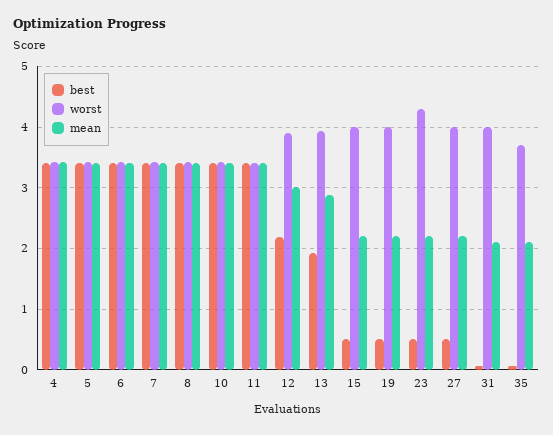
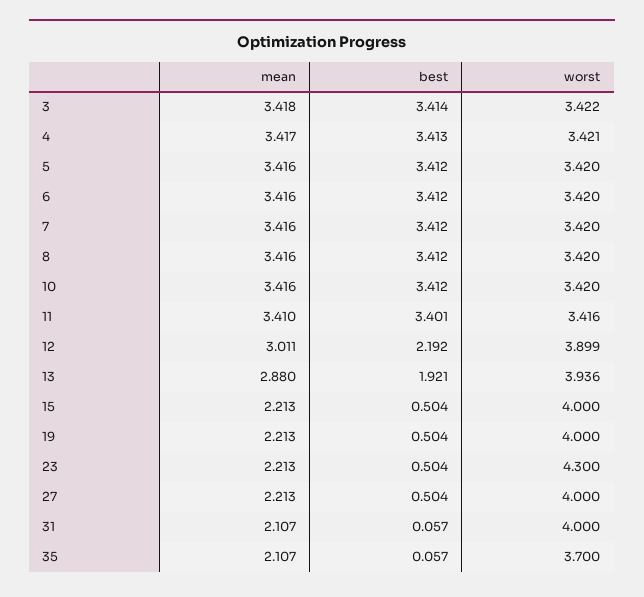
mean, 3: none -> 3.418
best, 3: none -> 3.414
worst, 3: none -> 3.422

